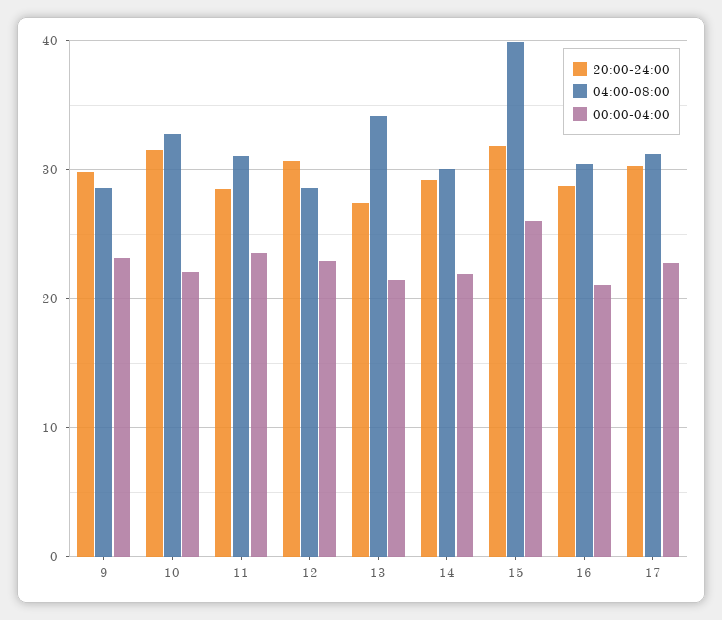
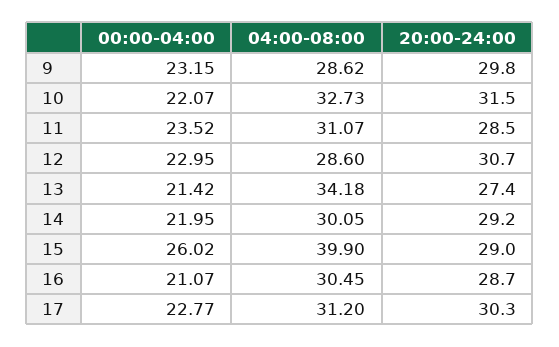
20:00-24:00, 15: 32 -> 29

